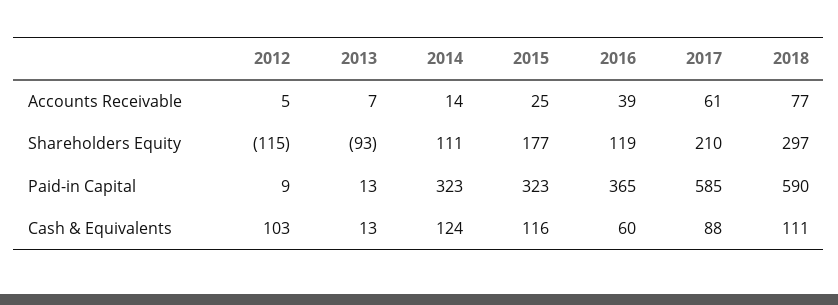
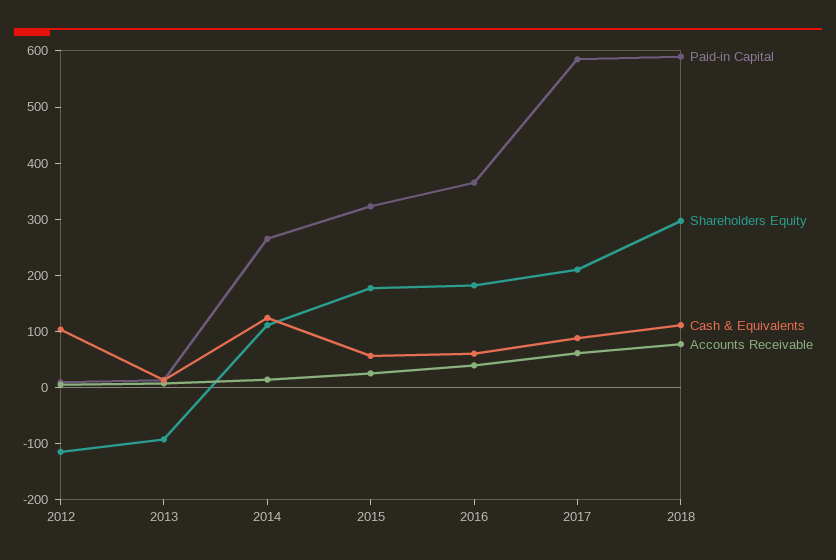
Shareholders Equity, 2016: 119 -> 180
Paid-in Capital, 2014: 323 -> 260
Cash & Equivalents, 2015: 116 -> 60

